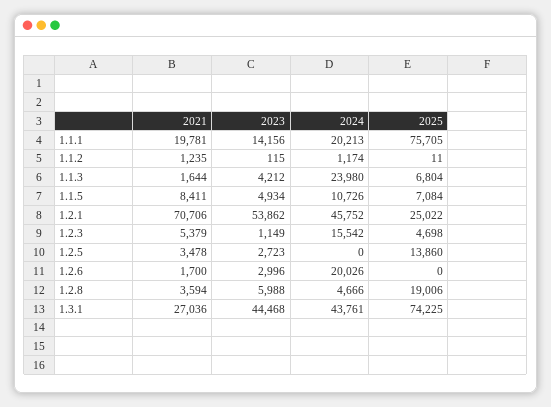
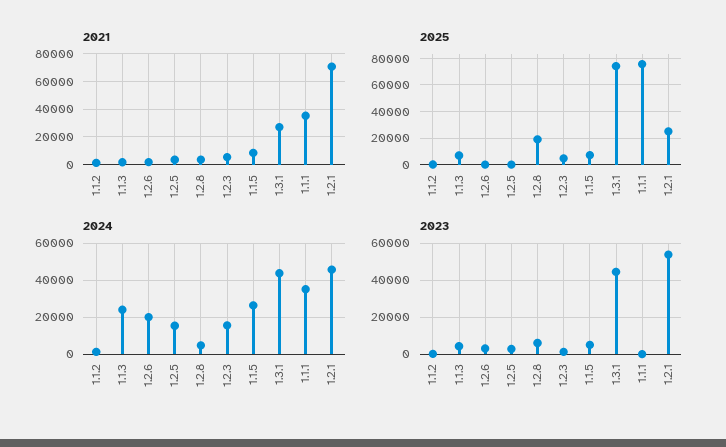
2021, 1.1.1: 19781 -> 35000
2023, 1.1.1: 14156 -> 0
2024, 1.1.1: 20213 -> 35000
2024, 1.1.5: 10726 -> 25000
2024, 1.2.5: 0 -> 15000
2025, 1.2.5: 13860 -> 0

